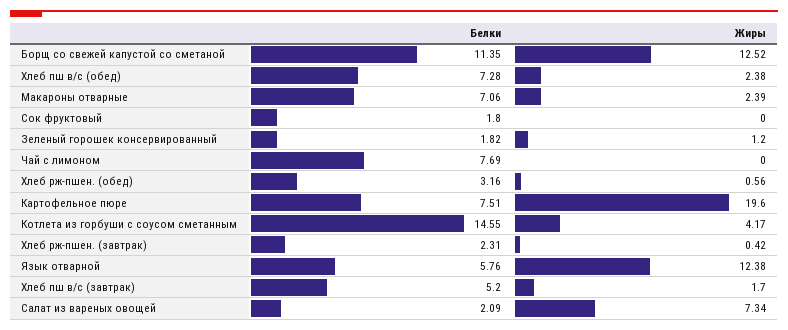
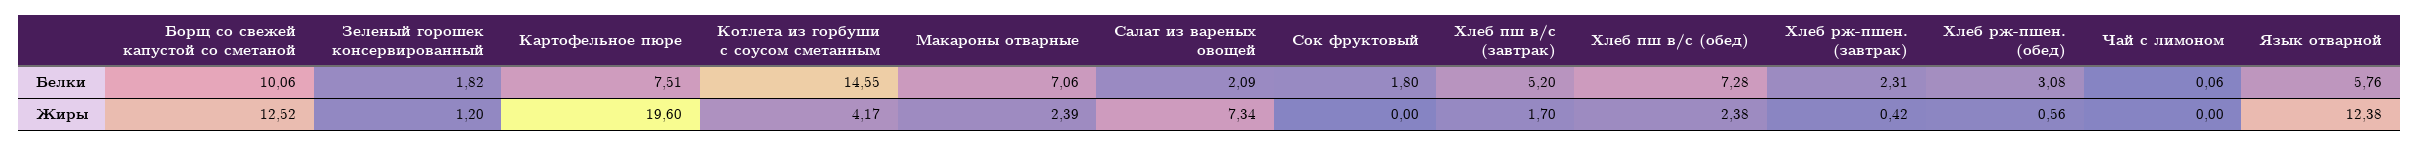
Белки, Борщ со свежей капустой со сметаной: 11.35 -> 10.06
Белки, Чай с лимоном: 7.69 -> 0.06
Белки, Хлеб рж-пшен. (обед): 3.16 -> 3.08

